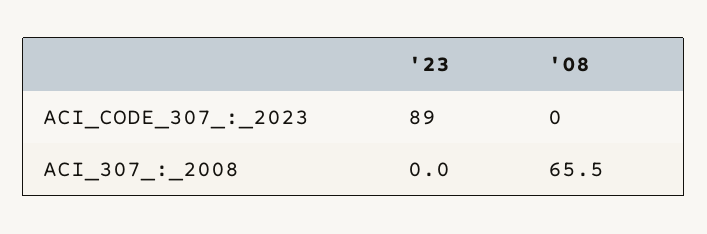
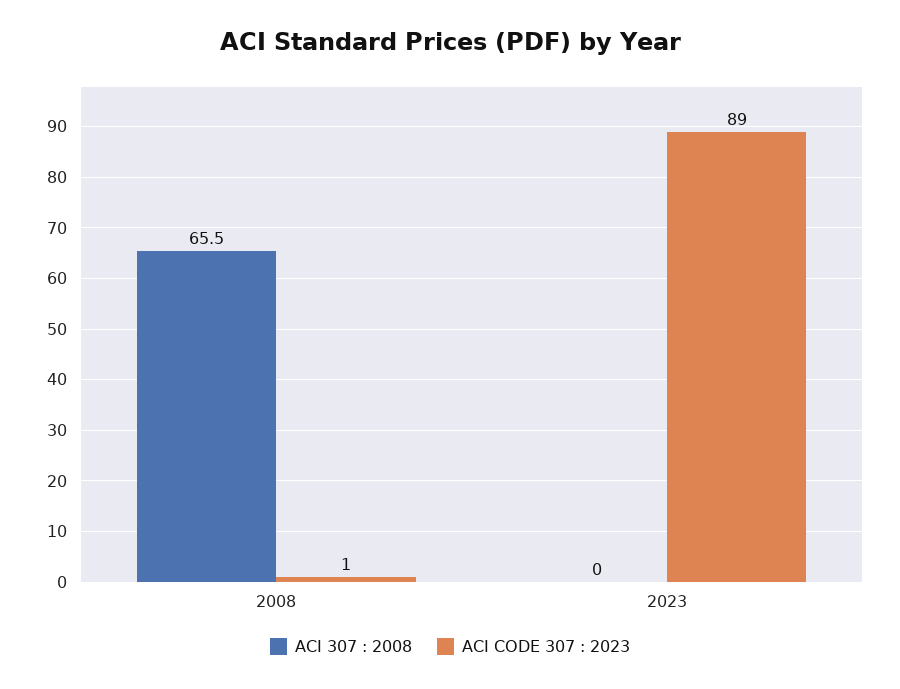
ACI_CODE_307_:_2023, '08: 0 -> 1

